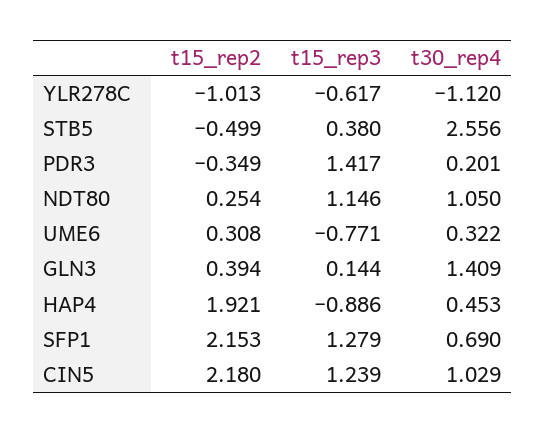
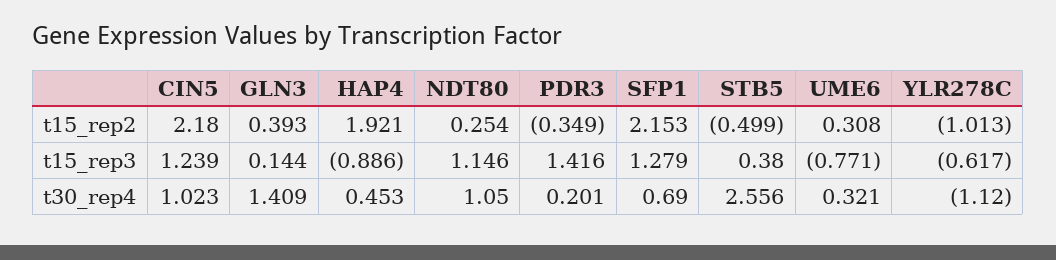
t15_rep3, PDR3: 1.417 -> 1.416
t30_rep4, UME6: 0.322 -> 0.321
t15_rep2, GLN3: 0.394 -> 0.393
t30_rep4, CIN5: 1.029 -> 1.023

